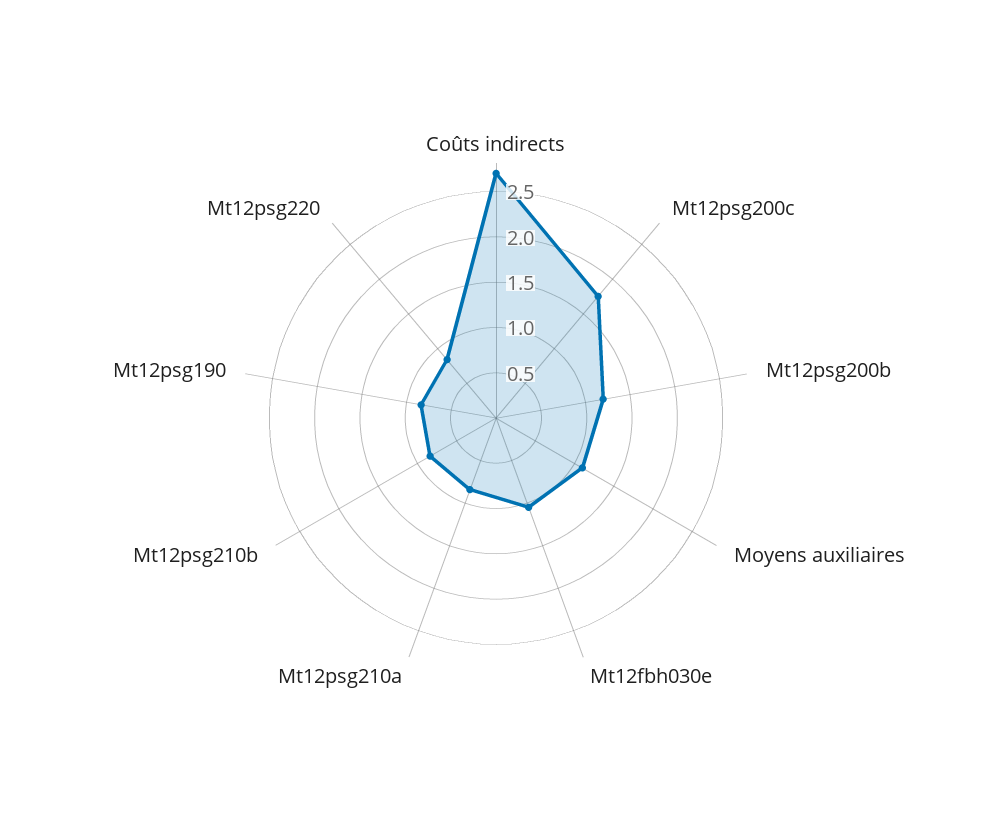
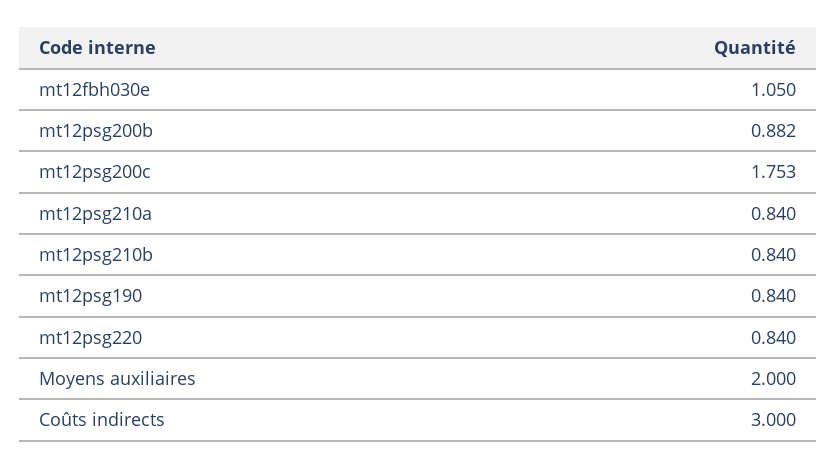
Coûts indirects: 2.7 -> 3
Mt12psg200b: 1.2 -> 0.882
Moyens auxiliaires: 1.1 -> 2

